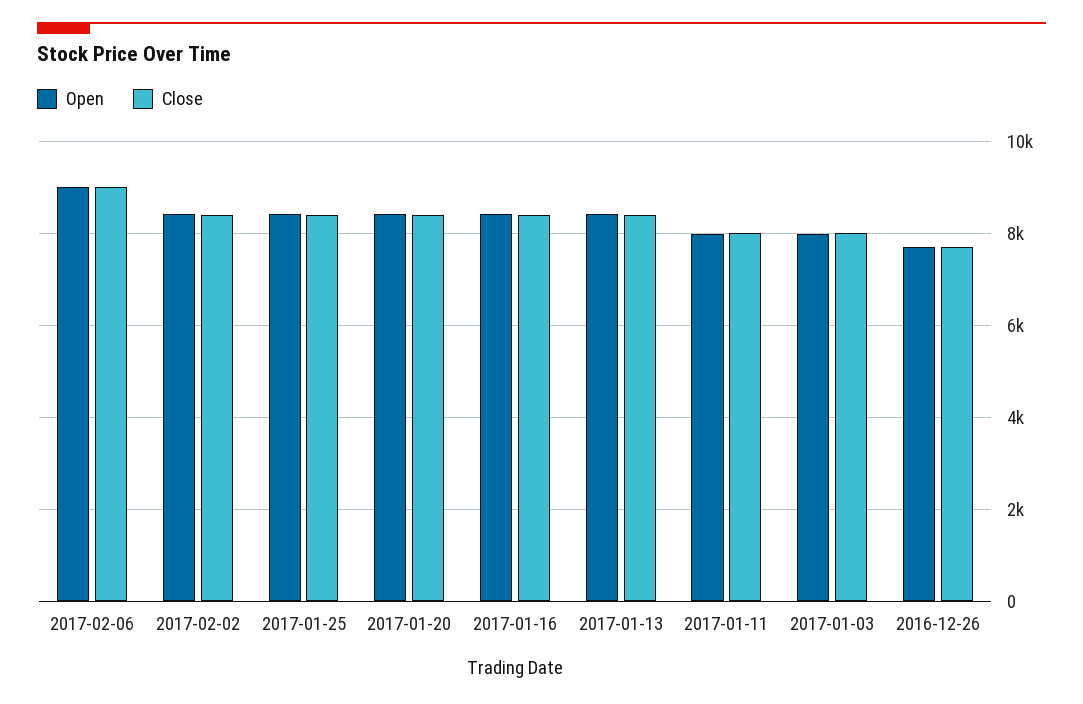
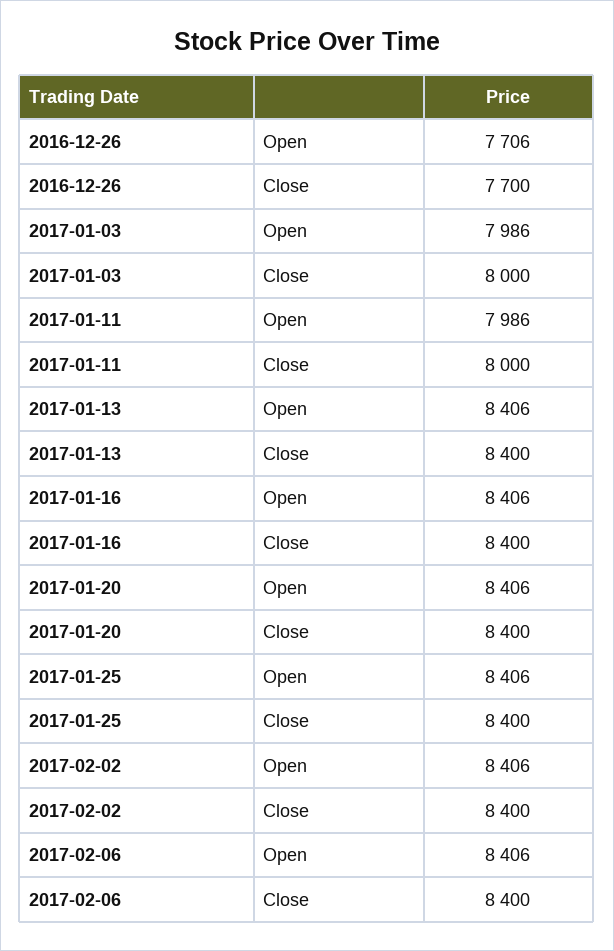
Open, 2017-02-06: 9000 -> 8406
Close, 2017-02-06: 9000 -> 8400

